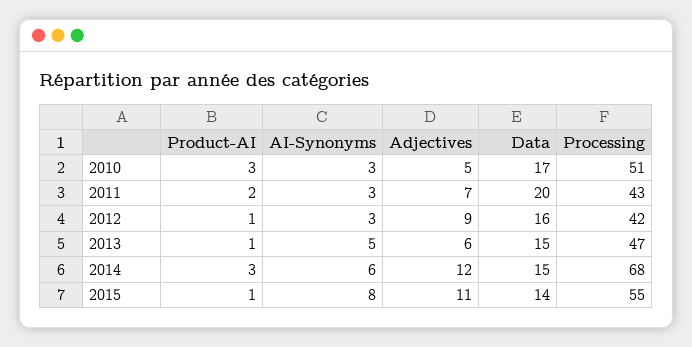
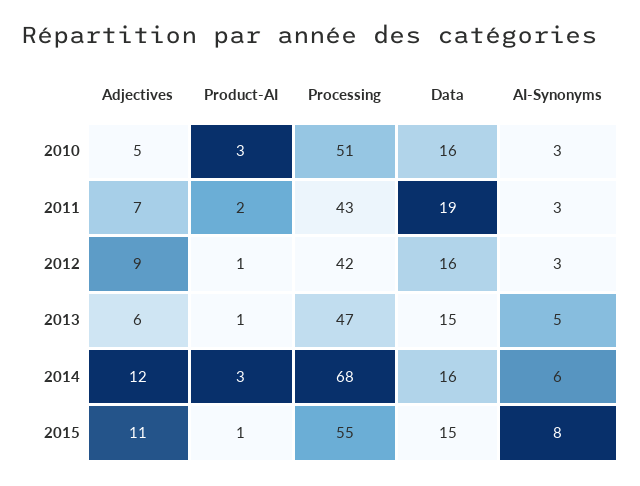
Data, 2010: 17 -> 16
Data, 2011: 20 -> 19
Data, 2014: 15 -> 16
Data, 2015: 14 -> 15

